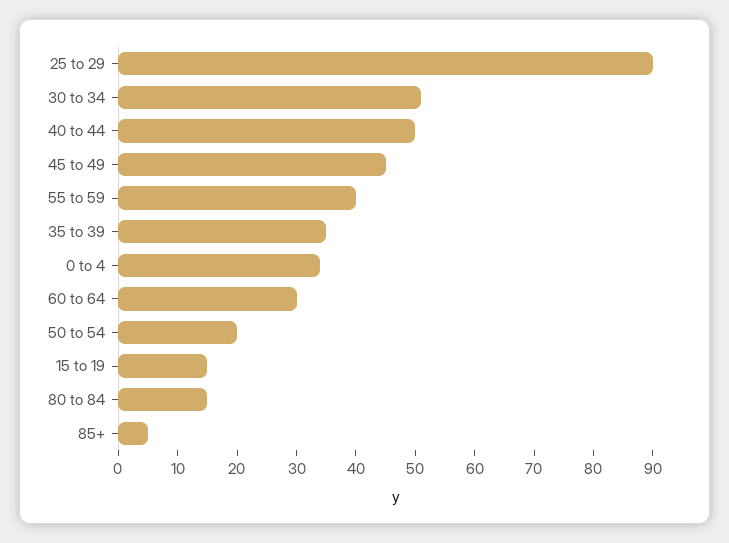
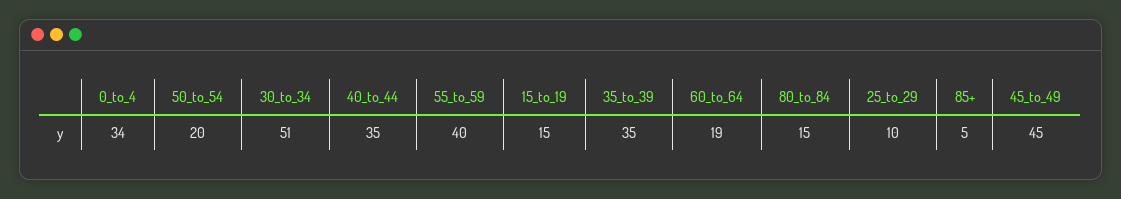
25 to 29: 90 -> 10
40 to 44: 50 -> 35
60 to 64: 30 -> 19

